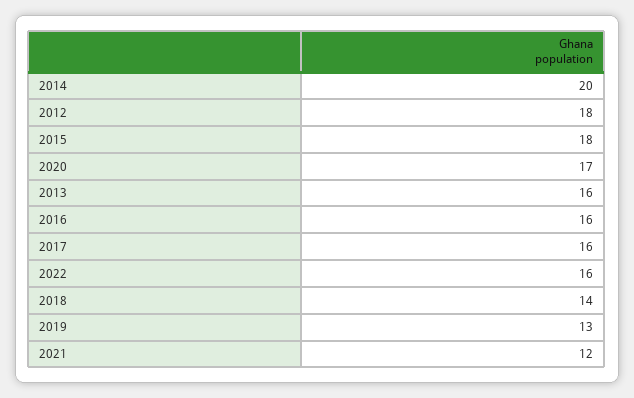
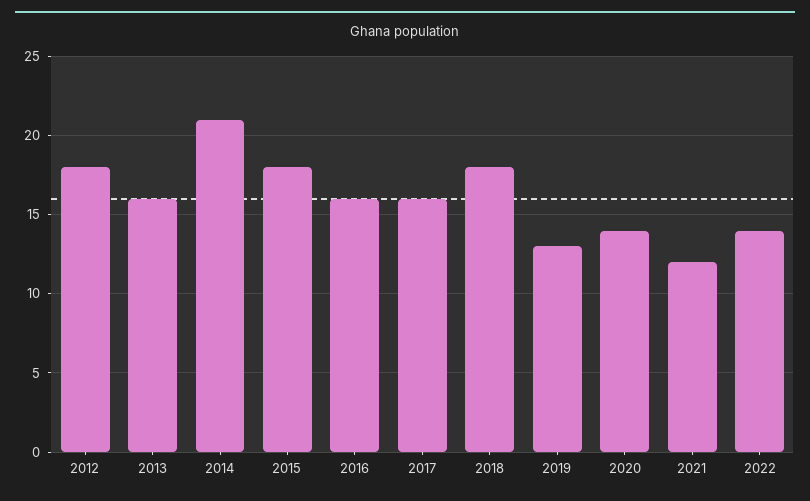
2014: 20 -> 21
2020: 17 -> 14
2022: 16 -> 14
2018: 14 -> 18

